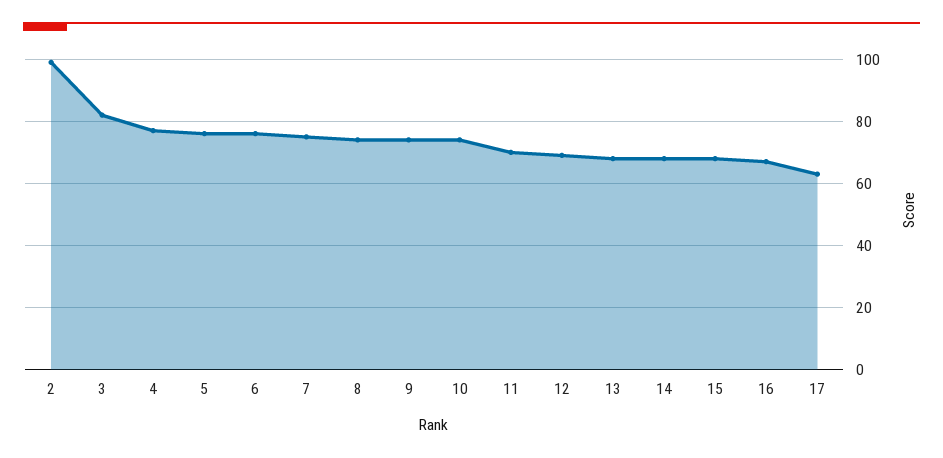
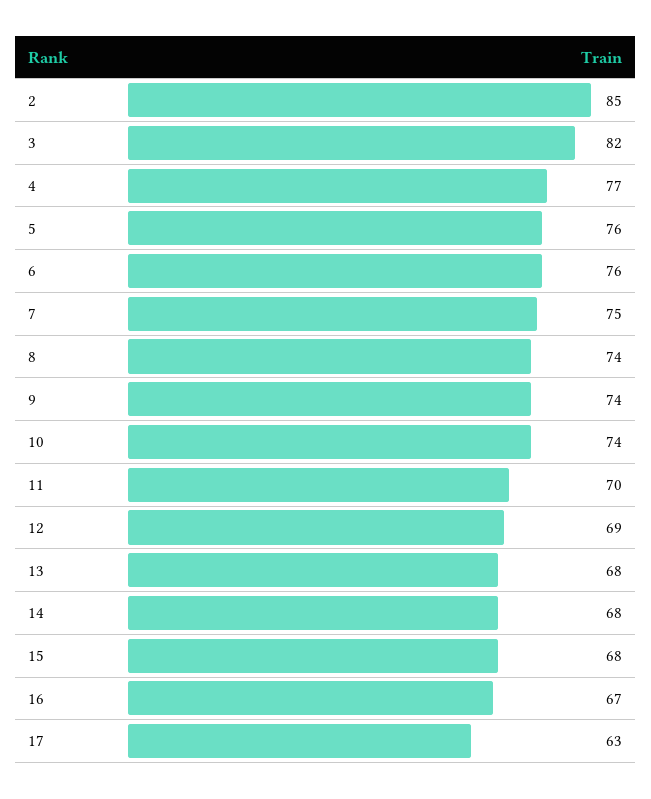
2: 100 -> 85

